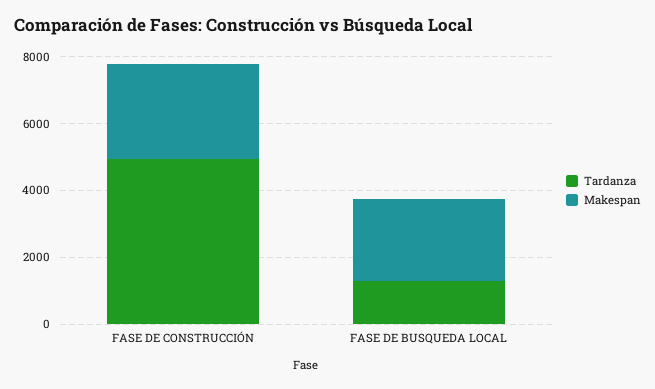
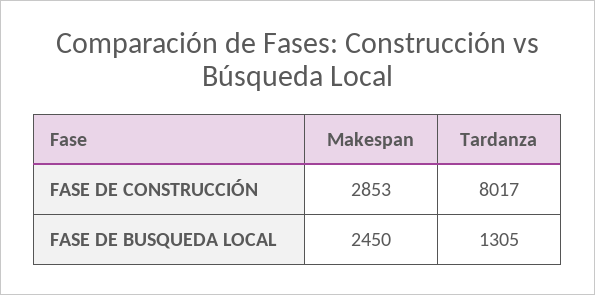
Tardanza, FASE DE CONSTRUCCIÓN: 5000 -> 8017

